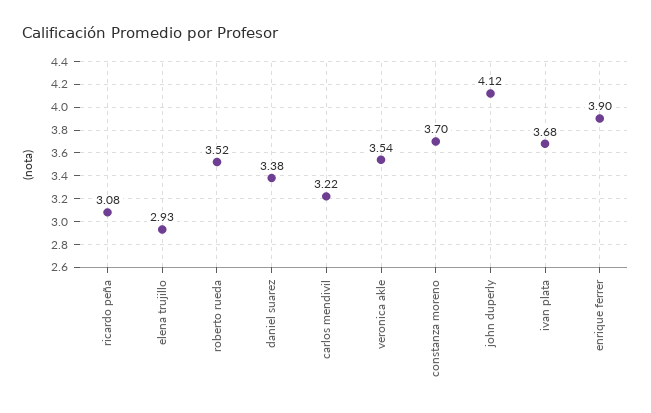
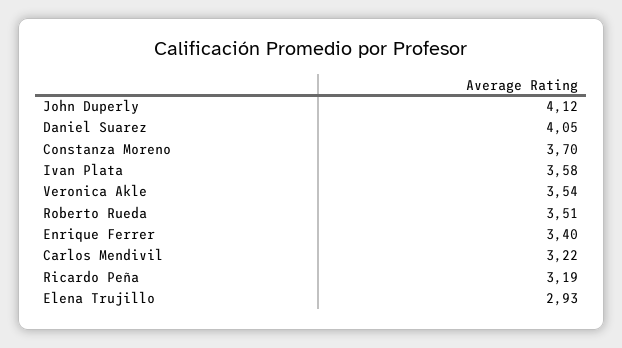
ricardo peña: 3.08 -> 3.19
roberto rueda: 3.52 -> 3.51
daniel suarez: 3.38 -> 4.05
ivan plata: 3.68 -> 3.58
enrique ferrer: 3.9 -> 3.4

